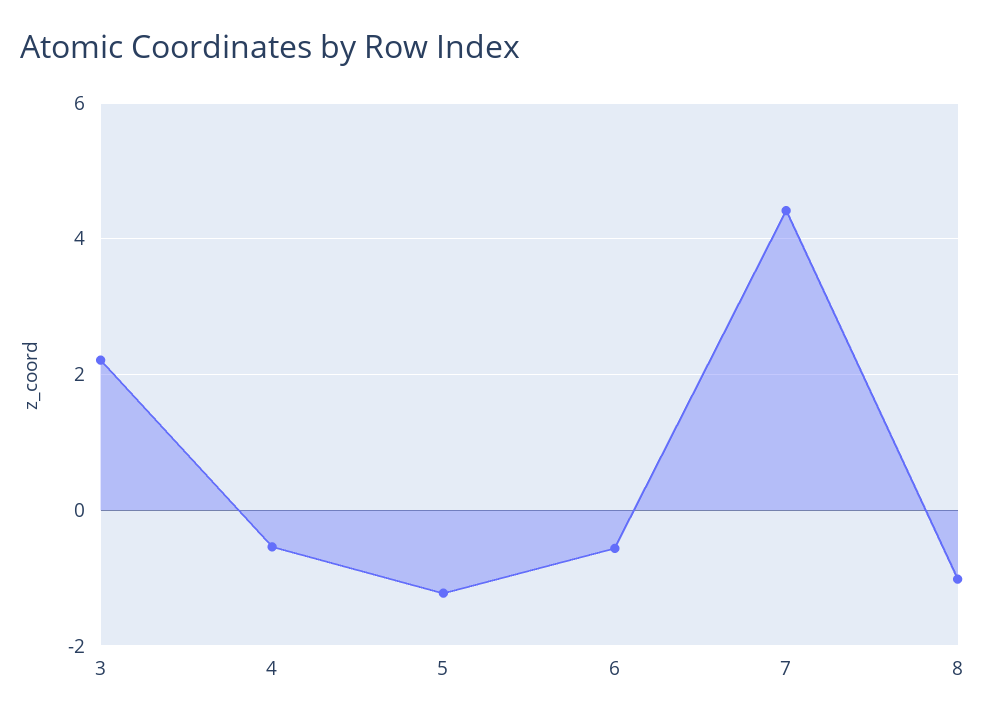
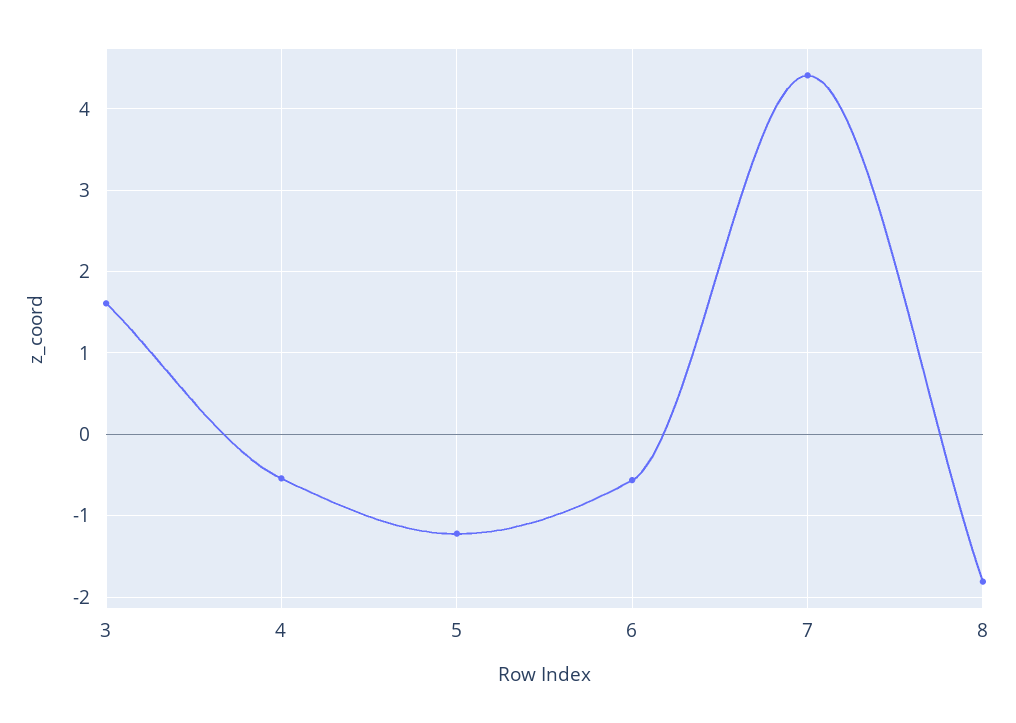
3: 2.2 -> 1.6
8: -1 -> -1.8

